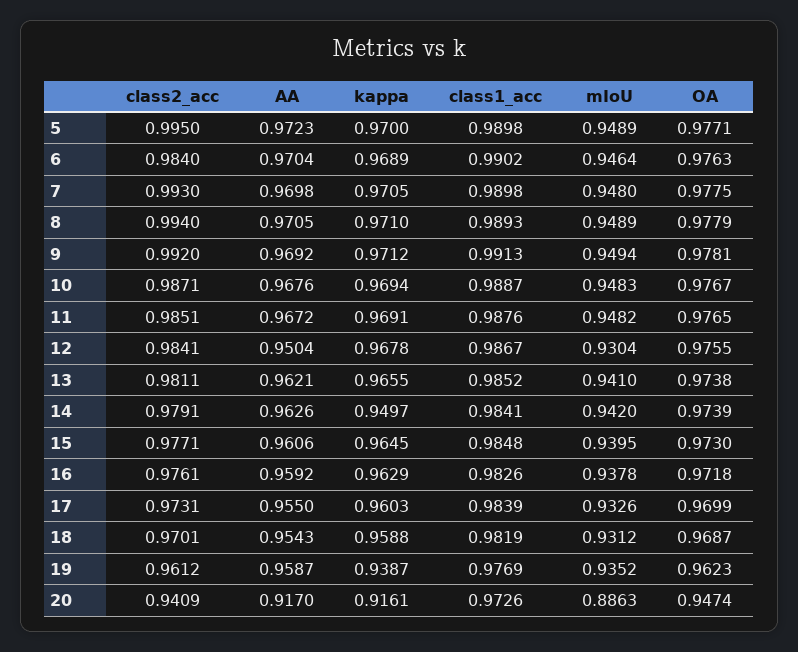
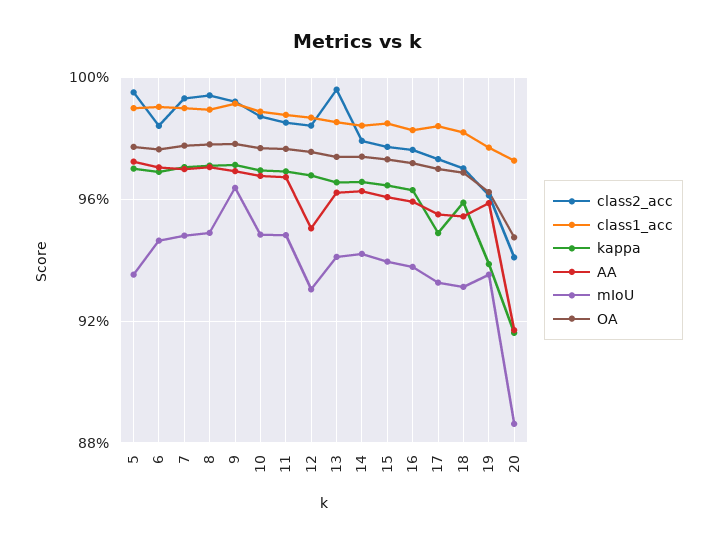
mIoU, 5: 0.9489 -> 0.935
mIoU, 9: 0.9494 -> 0.965
class2_acc, 13: 0.9811 -> 0.995
kappa, 14: 0.9497 -> 0.965
kappa, 17: 0.9603 -> 0.95

